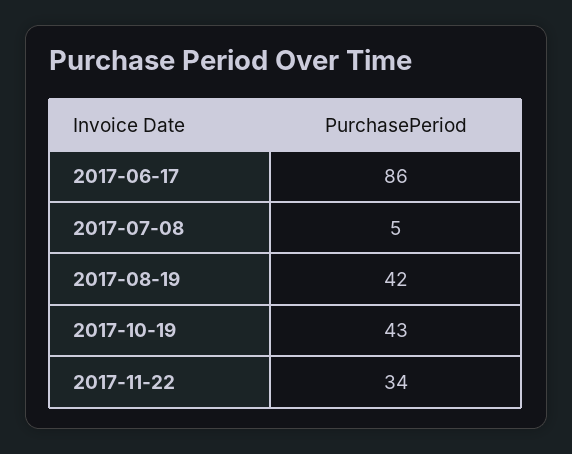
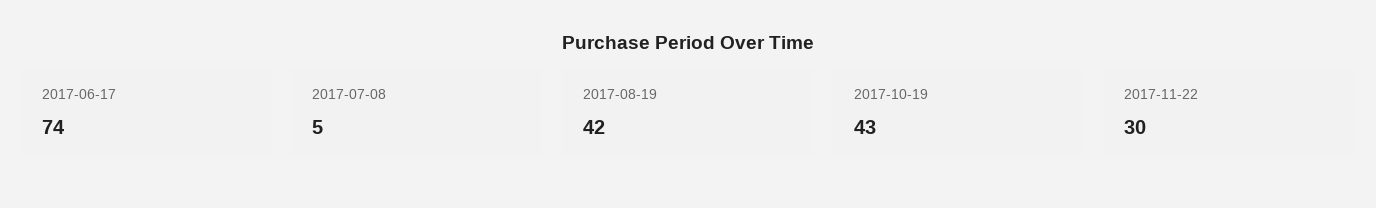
2017-06-17: 86 -> 74
2017-11-22: 34 -> 30

